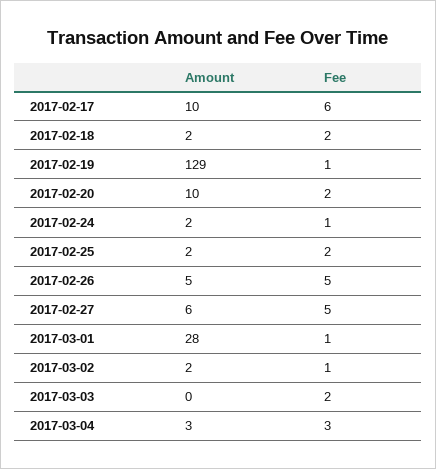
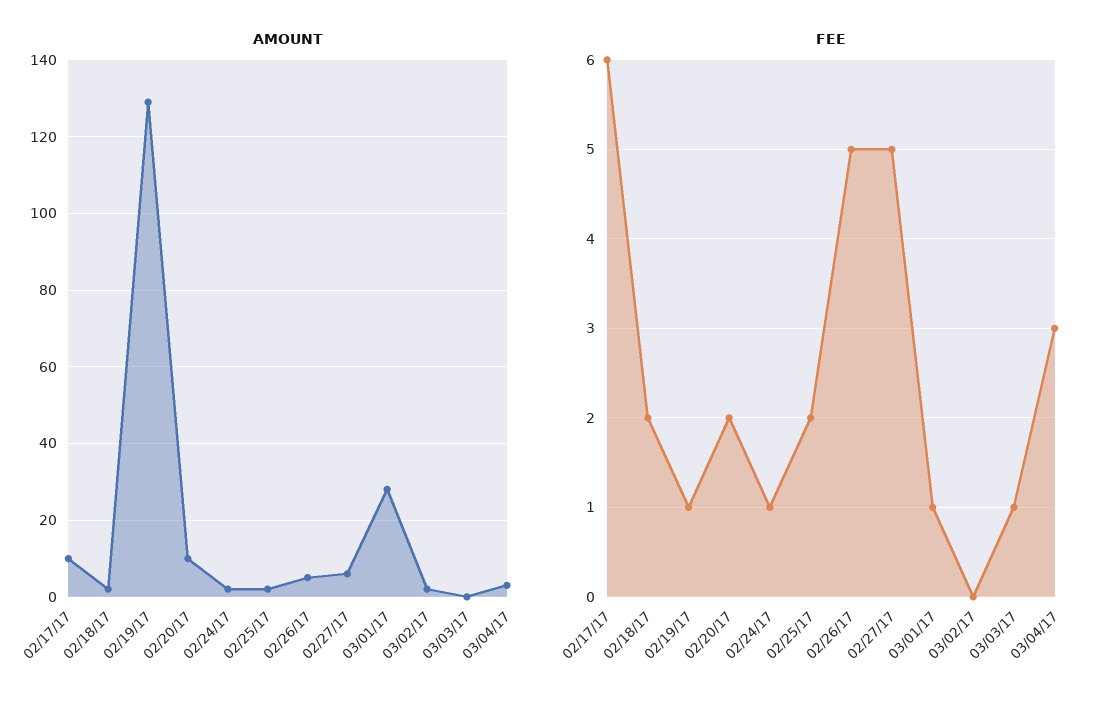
Fee, 2017-03-02: 1 -> 0
Fee, 2017-03-03: 2 -> 1

